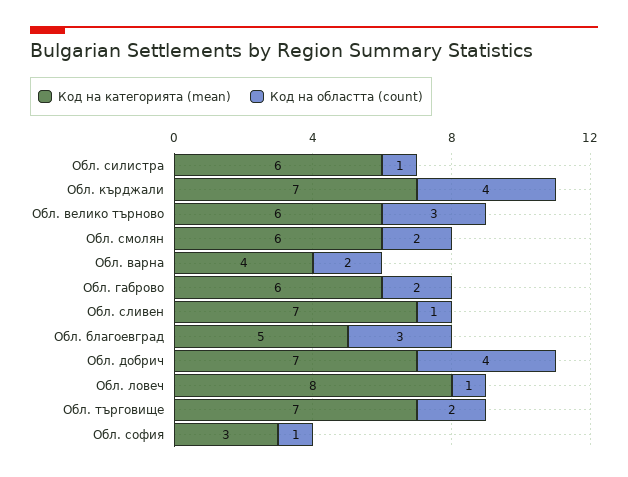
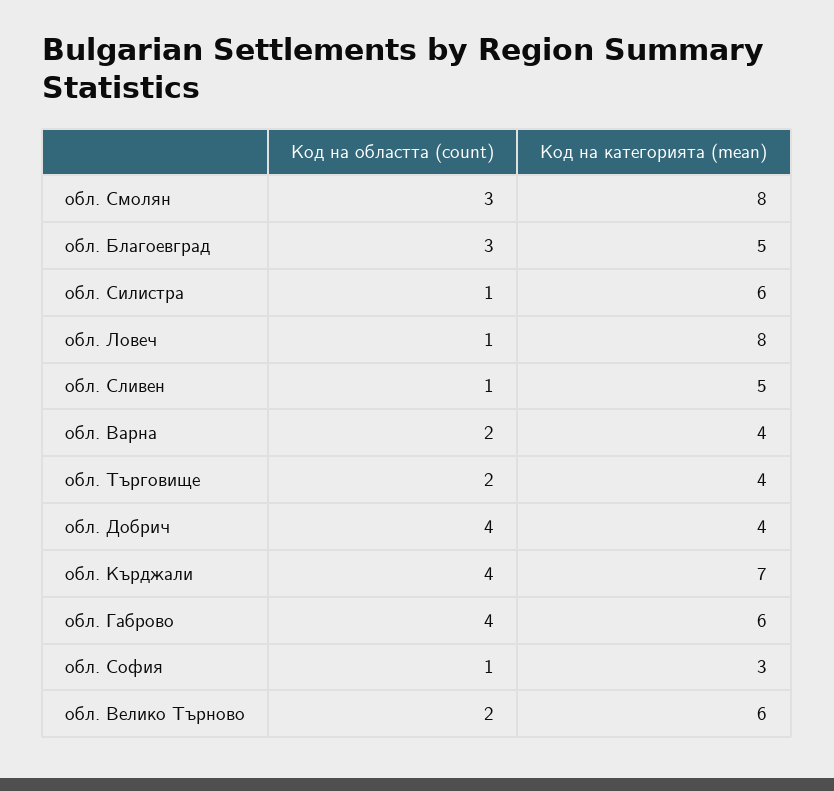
Код на областта (count), Обл. велико търново: 3 -> 2
Код на категорията (mean), Обл. смолян: 6 -> 8
Код на областта (count), Обл. смолян: 2 -> 3
Код на областта (count), Обл. габрово: 2 -> 4
Код на категорията (mean), Обл. сливен: 7 -> 5
Код на категорията (mean), Обл. добрич: 7 -> 4
Код на категорията (mean), Обл. търговище: 7 -> 4

